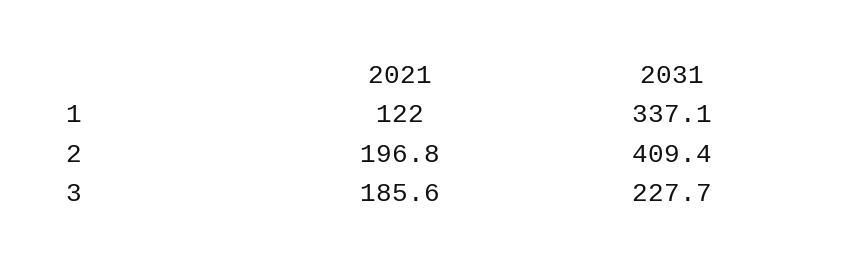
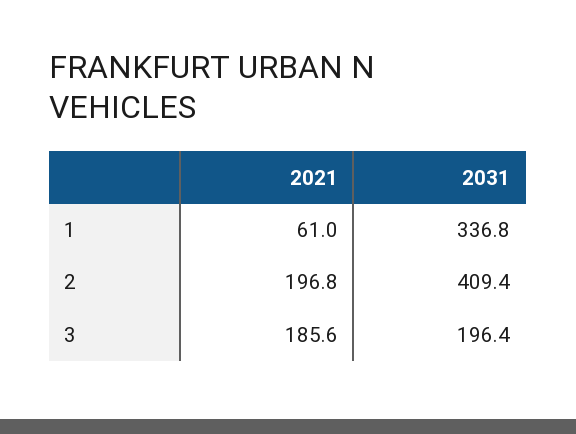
2021, 1: 122 -> 61
2031, 1: 337.1 -> 336.8
2031, 3: 227.7 -> 196.4

